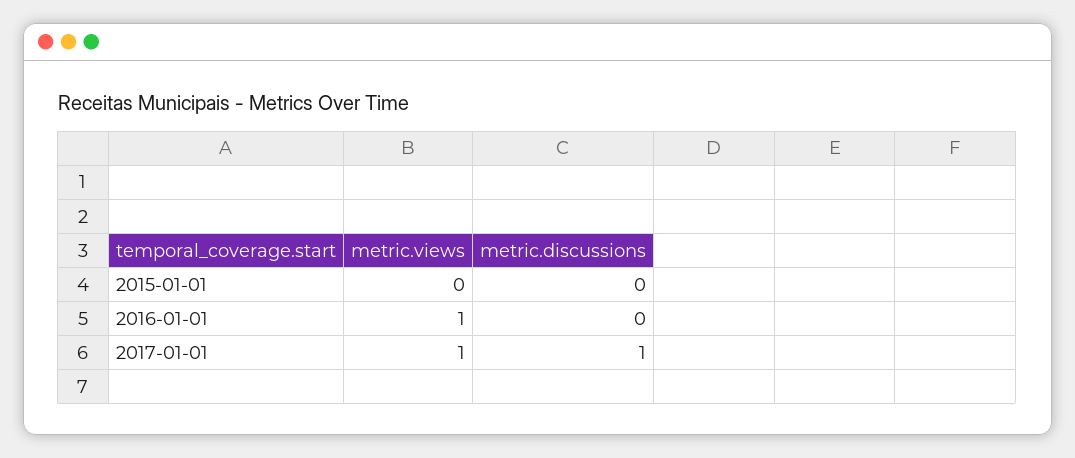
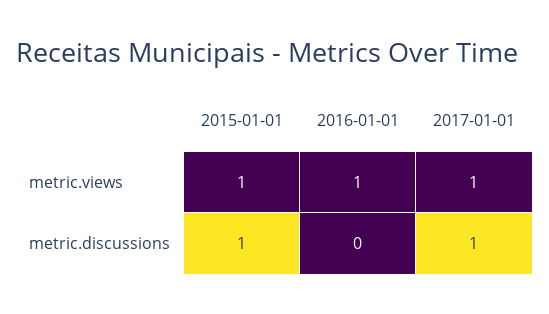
metric.views, 2015-01-01: 0 -> 1
metric.discussions, 2015-01-01: 0 -> 1

